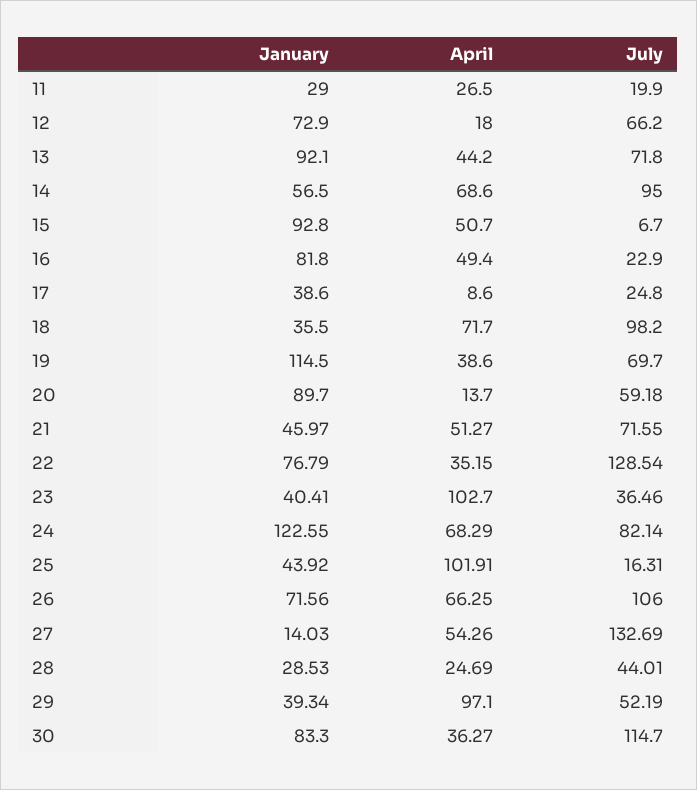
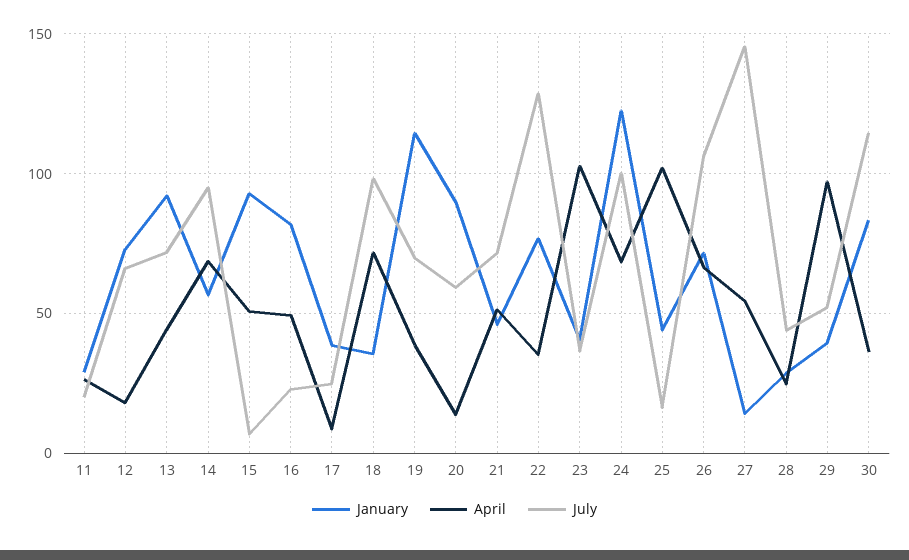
July, 24: 82.14 -> 100
July, 27: 132.69 -> 145

